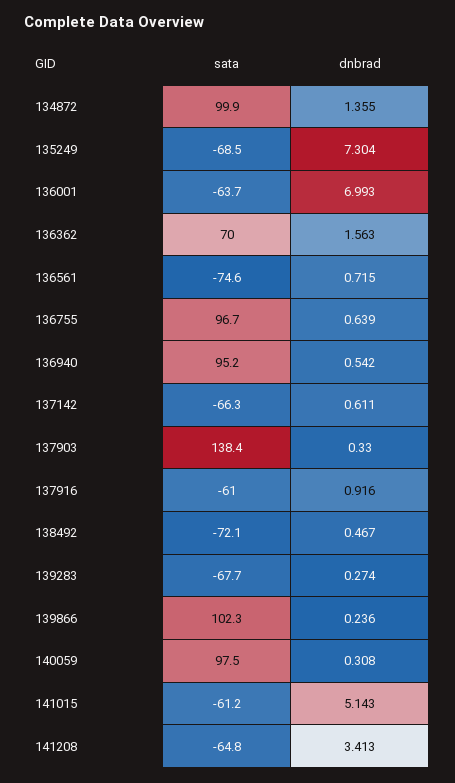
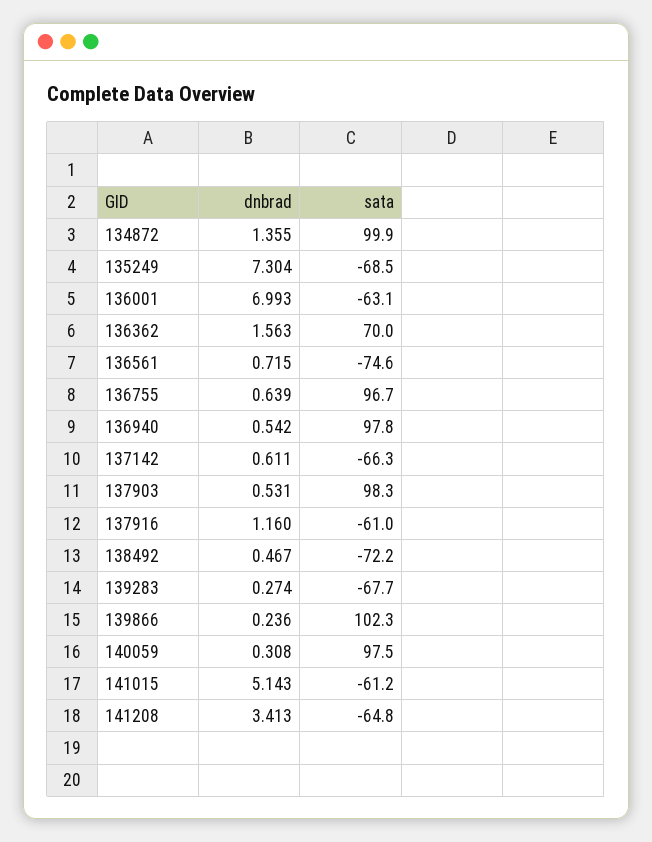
sata, 136001: -63.7 -> -63.1
sata, 136940: 95.2 -> 97.8
sata, 137903: 138.4 -> 98.3
dnbrad, 137903: 0.33 -> 0.531
dnbrad, 137916: 0.916 -> 1.16
sata, 138492: -72.1 -> -72.2

